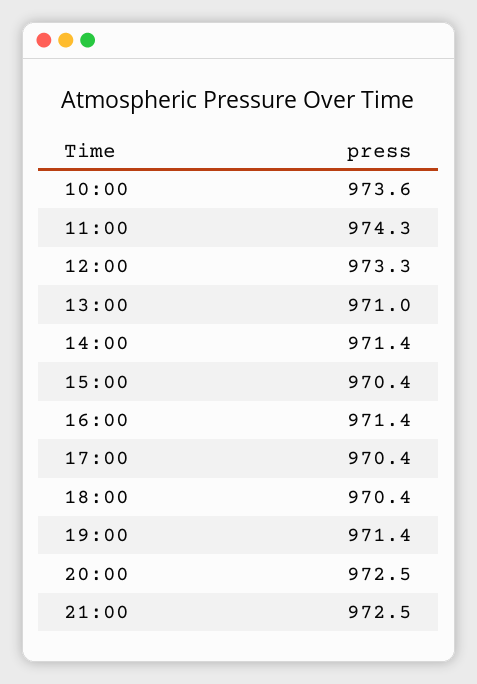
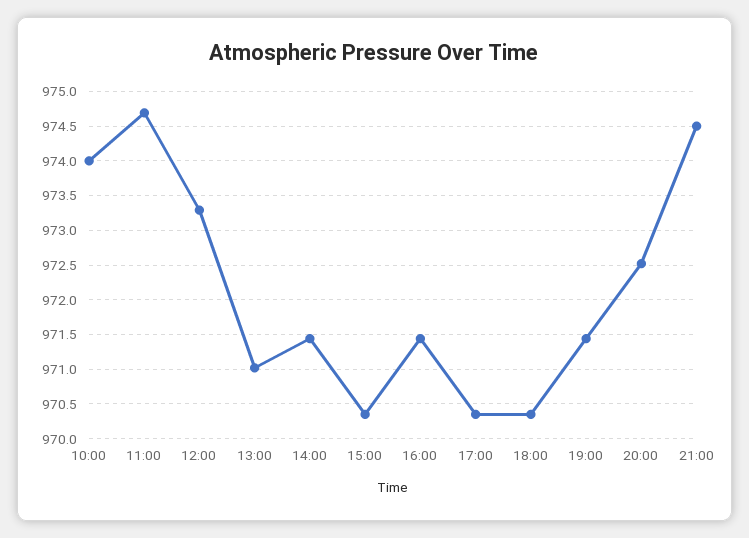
10:00: 973.6 -> 974
11:00: 974.3 -> 974.7
21:00: 972.5 -> 974.5

